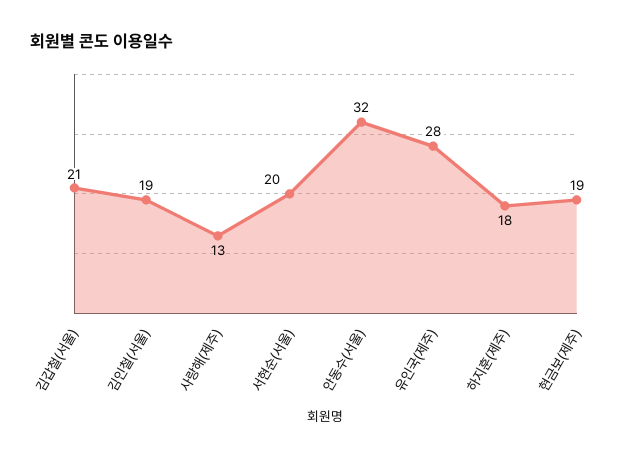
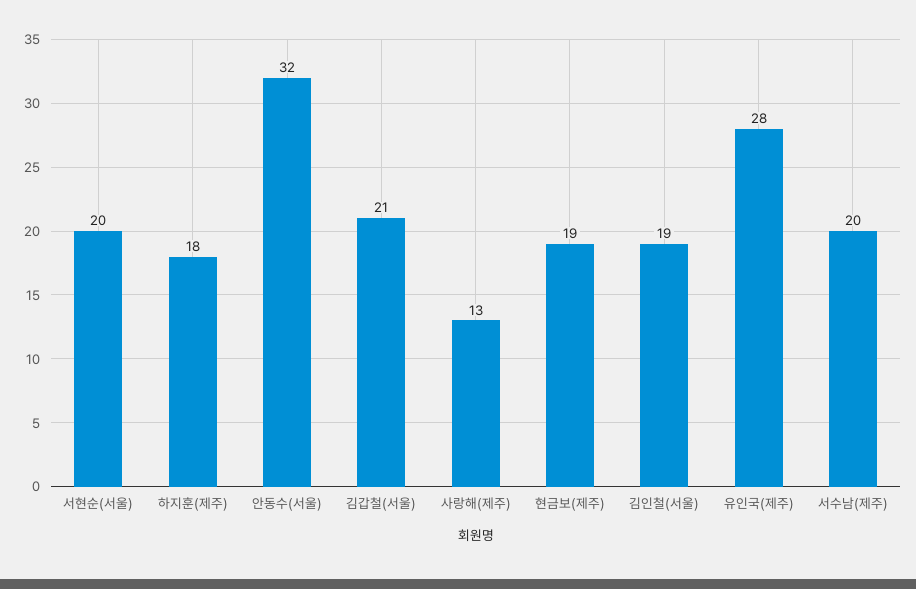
서수남(제주): none -> 20

